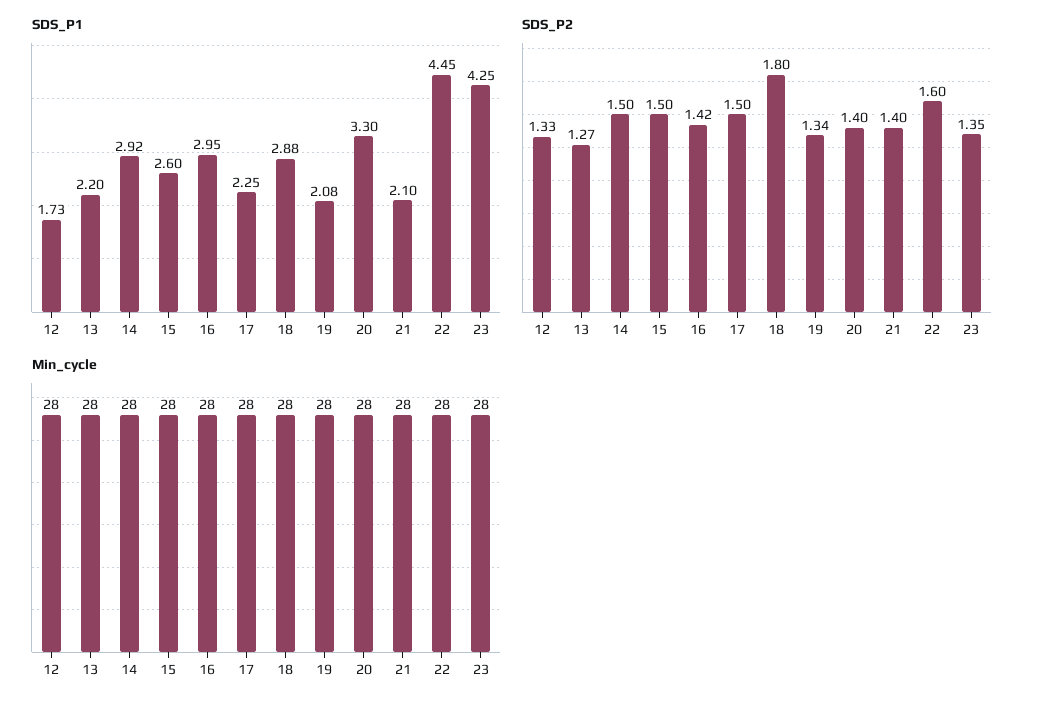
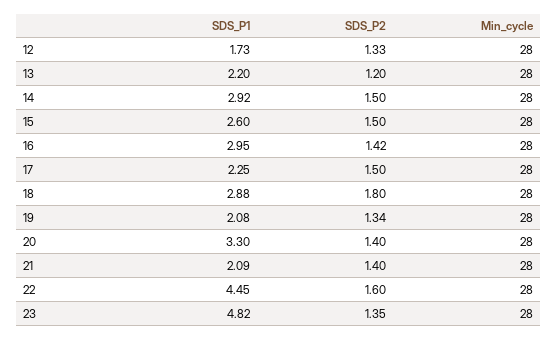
SDS_P1, 21: 2.1 -> 2.09
SDS_P1, 23: 4.25 -> 4.82
SDS_P2, 13: 1.27 -> 1.2

